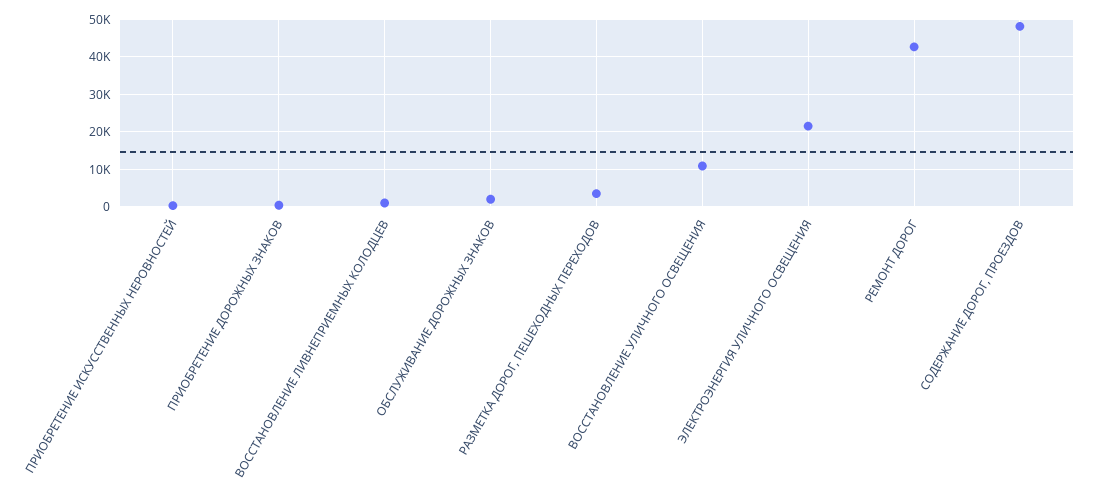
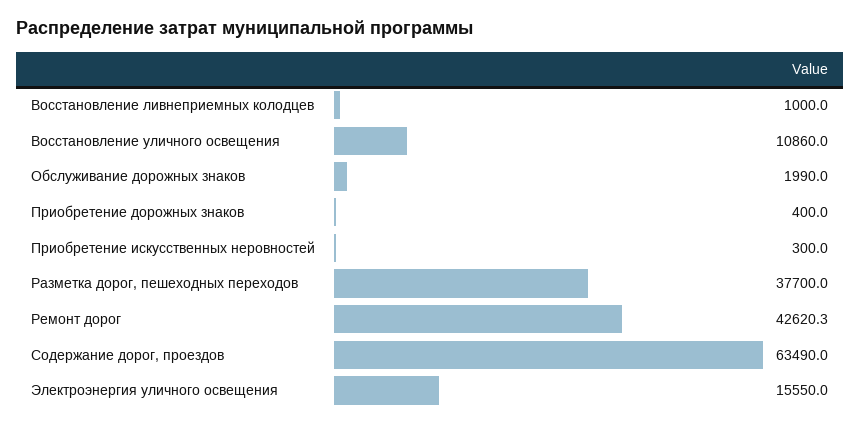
РАЗМЕТКА ДОРОГ, ПЕШЕХОДНЫХ ПЕРЕХОДОВ: 4000 -> 37700
ЭЛЕКТРОЭНЕРГИЯ УЛИЧНОГО ОСВЕЩЕНИЯ: 22000 -> 15550
СОДЕРЖАНИЕ ДОРОГ, ПРОЕЗДОВ: 48000 -> 63490

